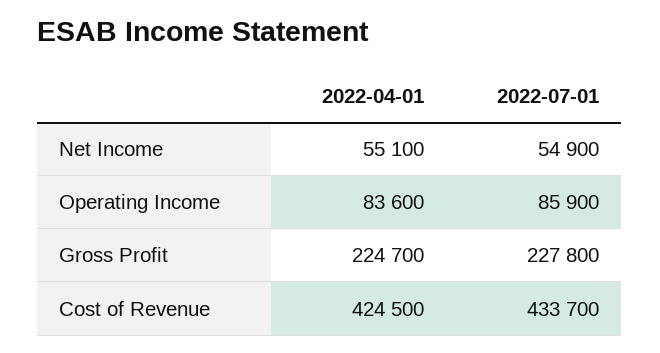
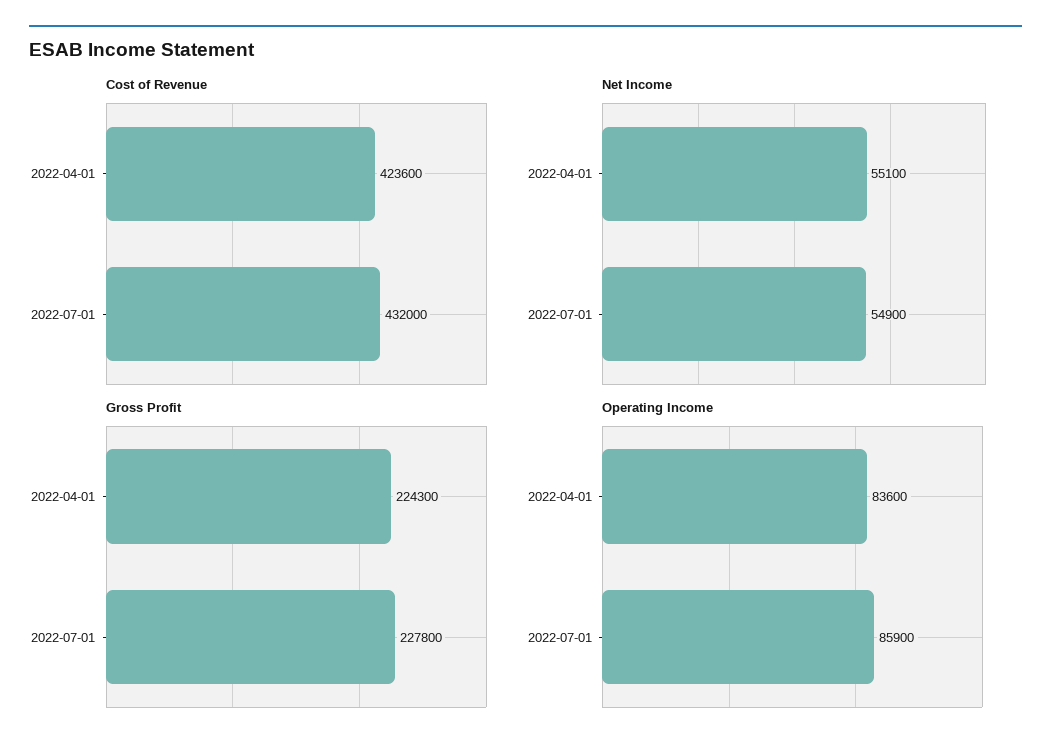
Gross Profit, 2022-04-01: 224700 -> 224300
Cost of Revenue, 2022-04-01: 424500 -> 423600
Cost of Revenue, 2022-07-01: 433700 -> 432000

